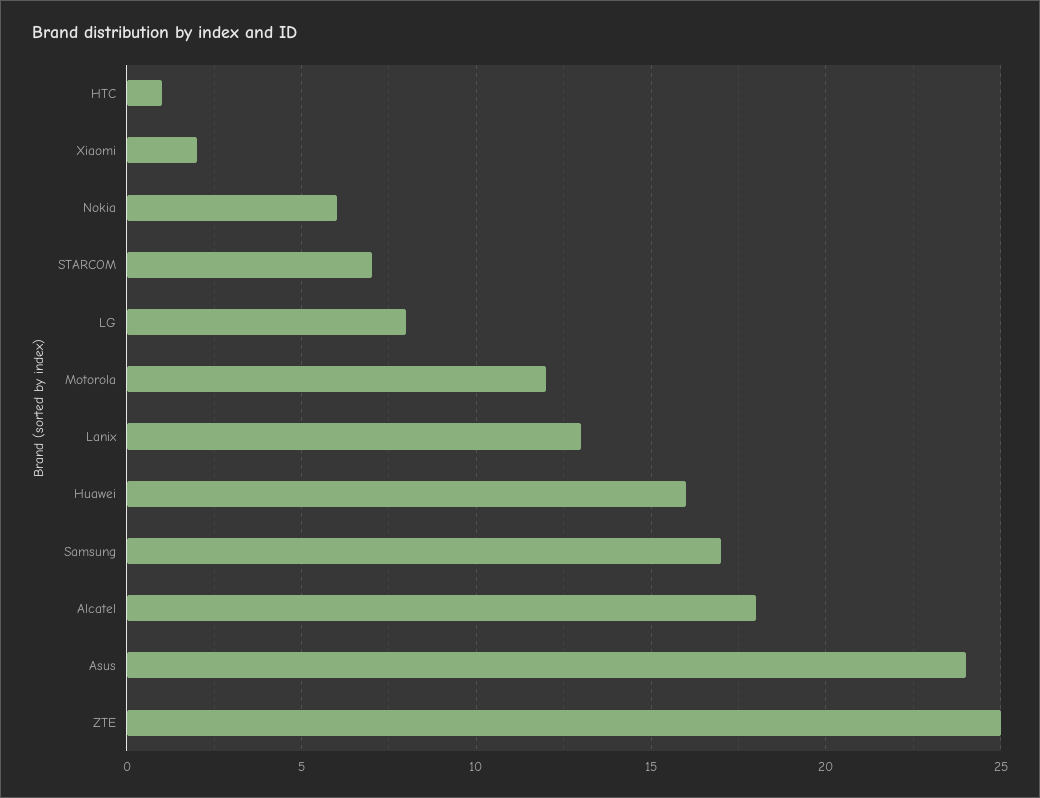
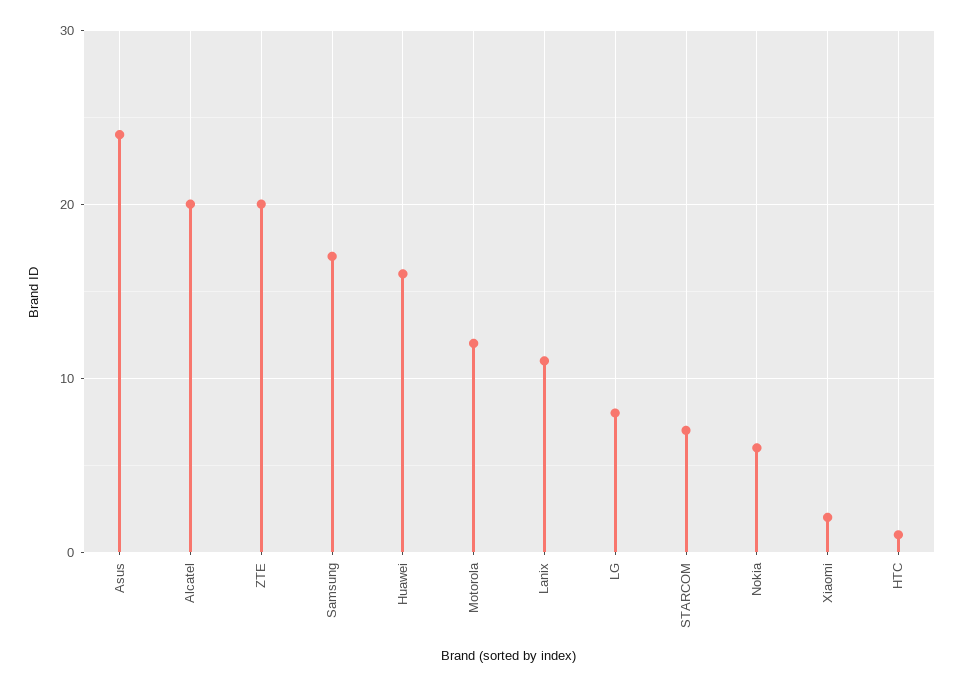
Lanix: 13 -> 11
Alcatel: 18 -> 20
ZTE: 25 -> 20

